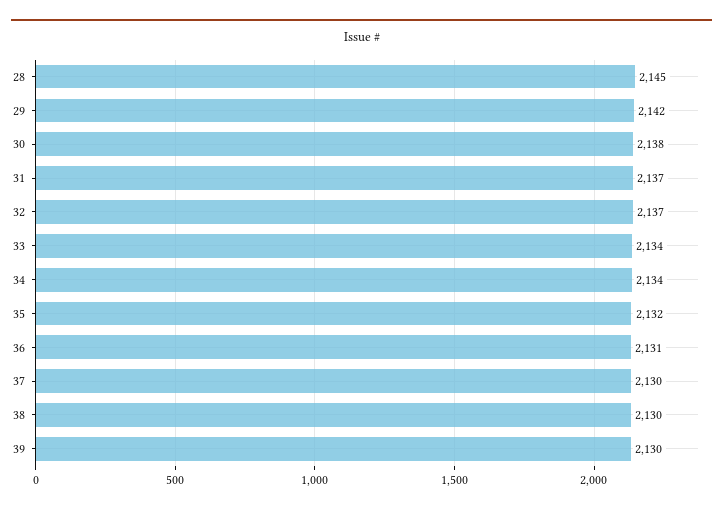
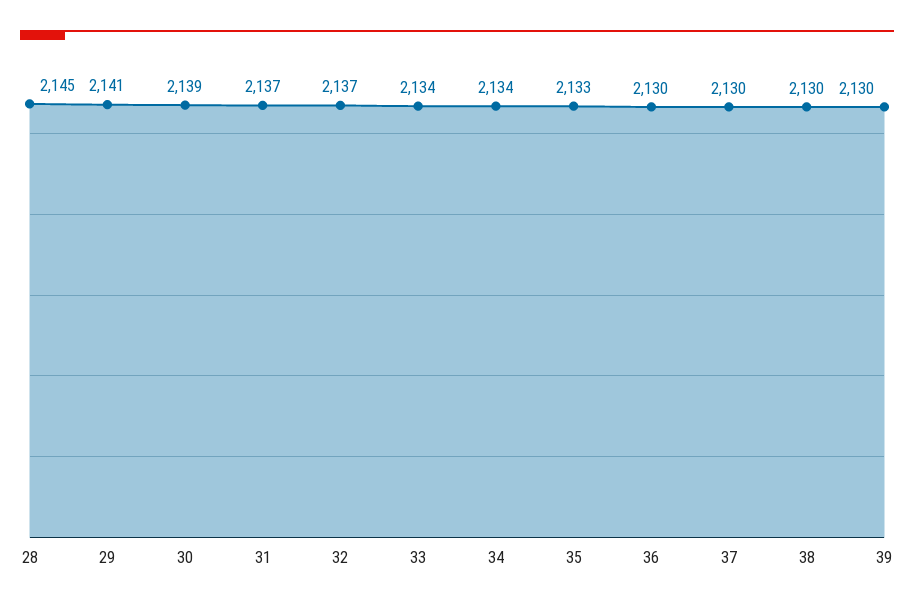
29: 2142 -> 2141
30: 2138 -> 2139
35: 2132 -> 2133
36: 2131 -> 2130

